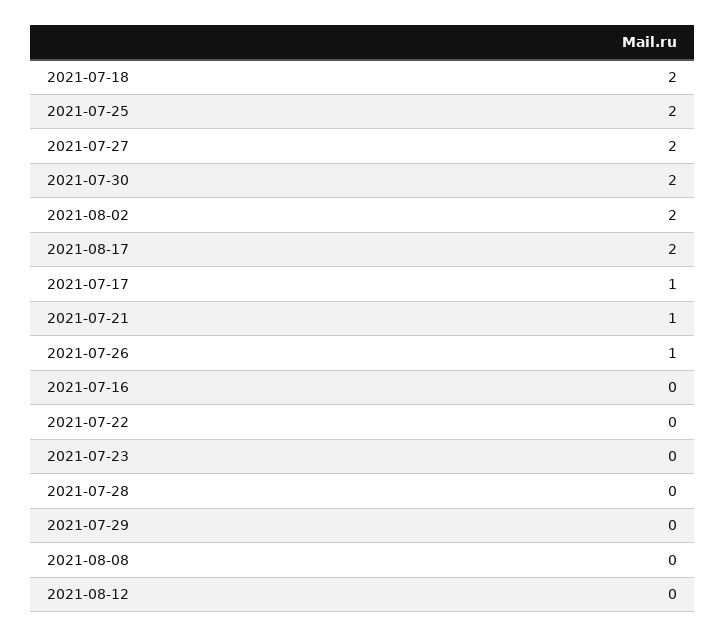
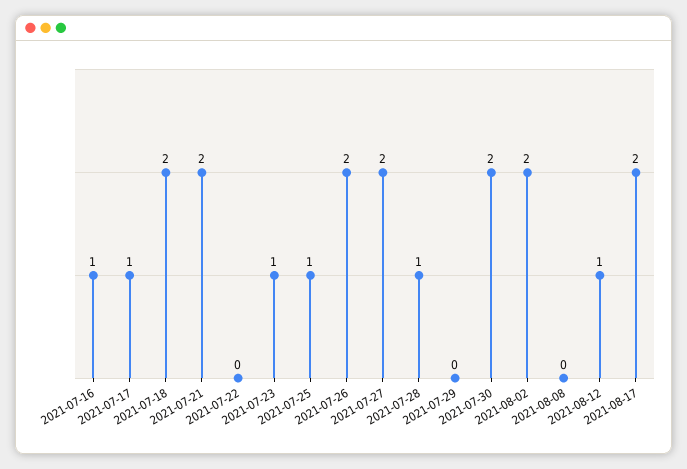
2021-07-25: 2 -> 1
2021-07-21: 1 -> 2
2021-07-26: 1 -> 2
2021-07-16: 0 -> 1
2021-07-23: 0 -> 1
2021-07-28: 0 -> 1
2021-08-12: 0 -> 1

